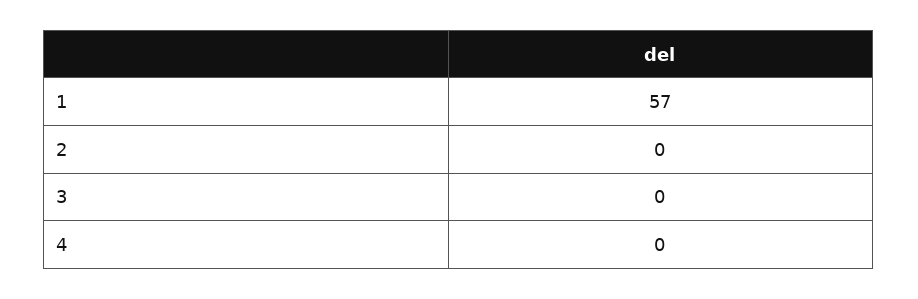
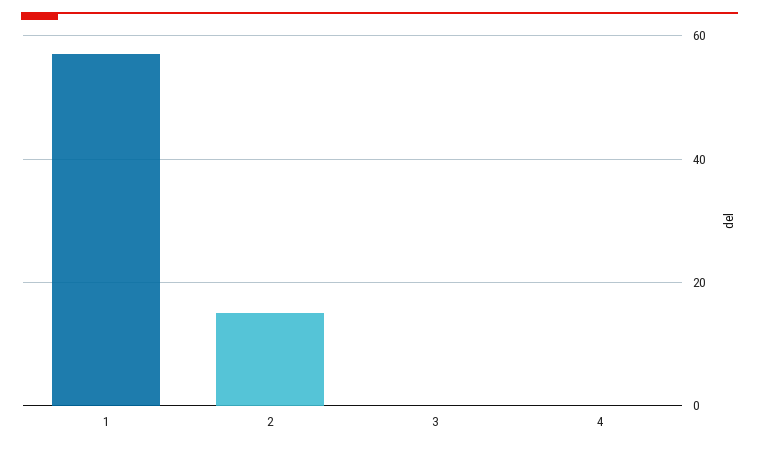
2: 0 -> 15

